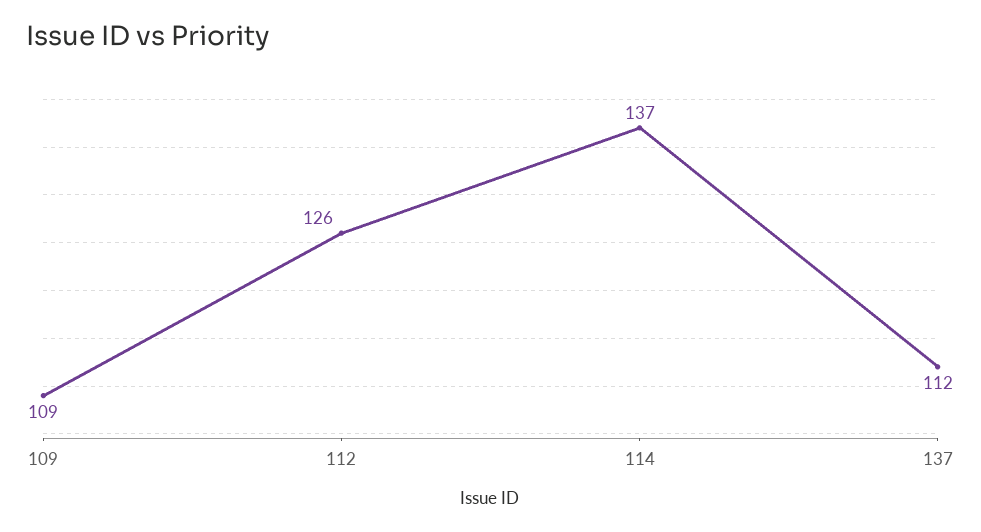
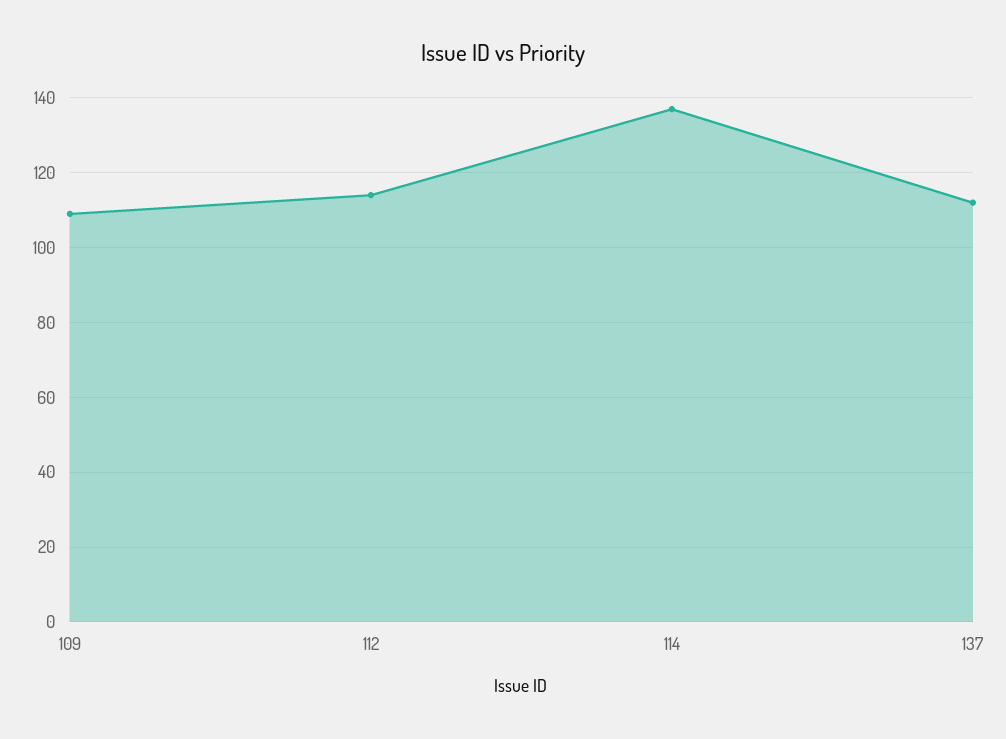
112: 126 -> 115

